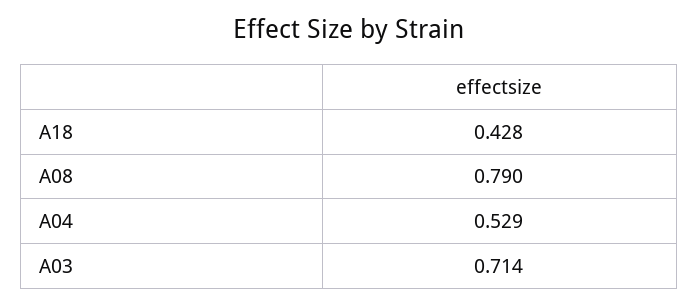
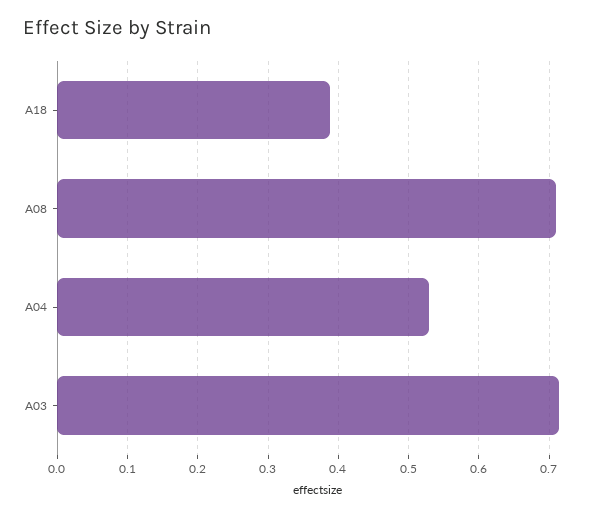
A18: 0.428 -> 0.39
A08: 0.79 -> 0.71

